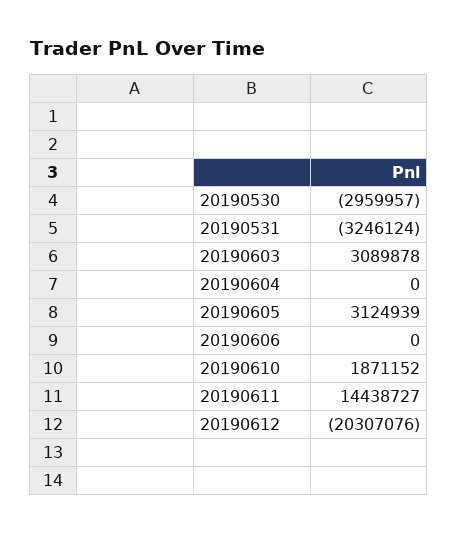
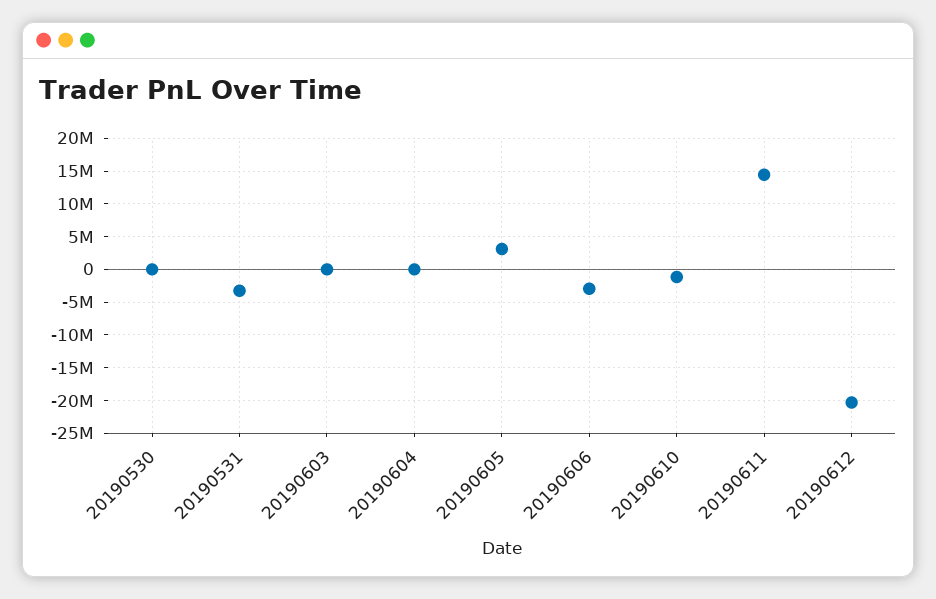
20190530: -2959957 -> 0
20190603: 3089878 -> 0
20190606: 0 -> -3000000
20190610: 1871152 -> -1000000

